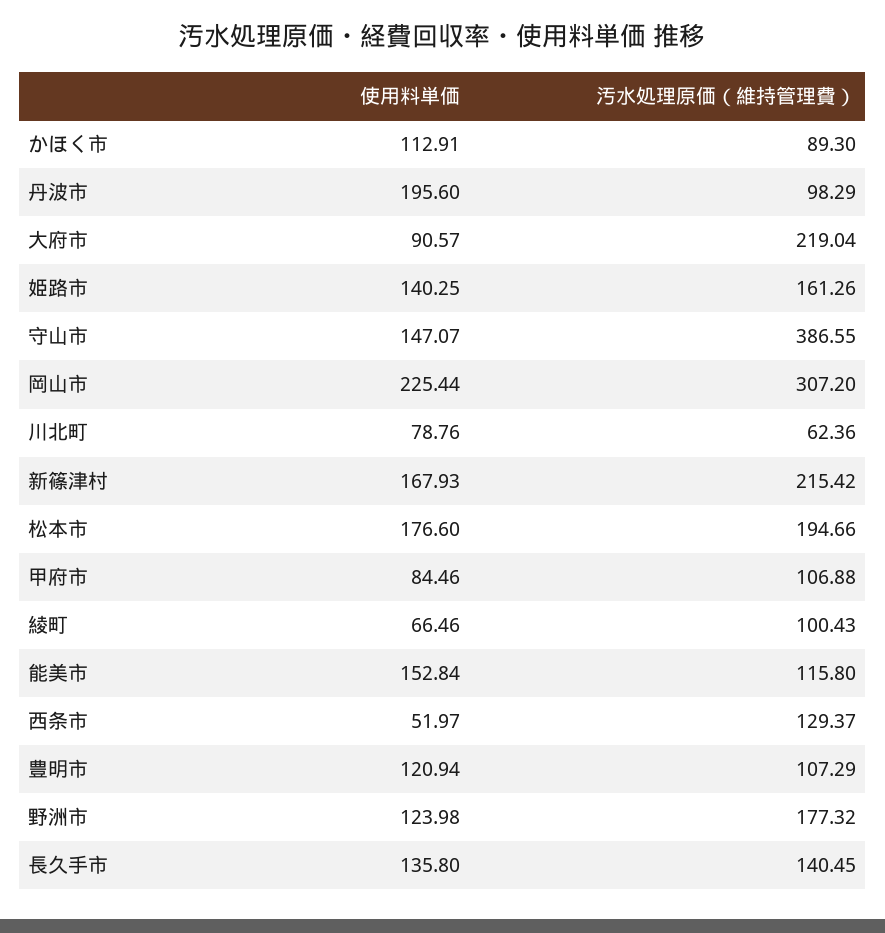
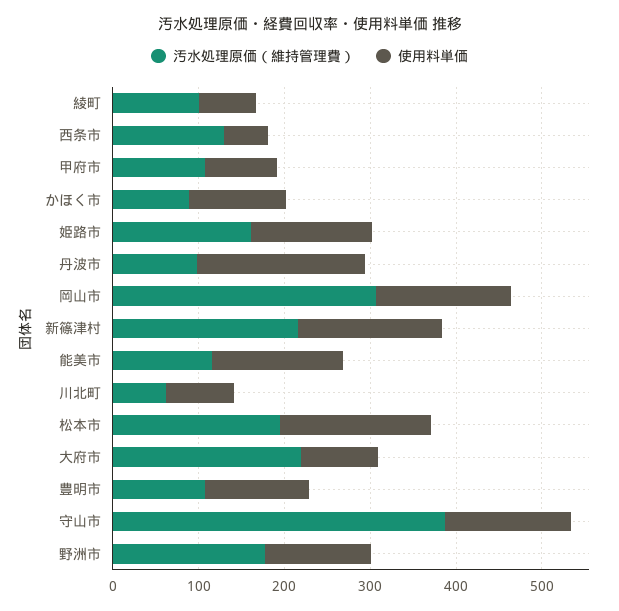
使用料単価, 岡山市: 225.44 -> 160
使用料単価, 長久手市: 135.8 -> none
汚水処理原価（維持管理費）, 長久手市: 140.45 -> none

